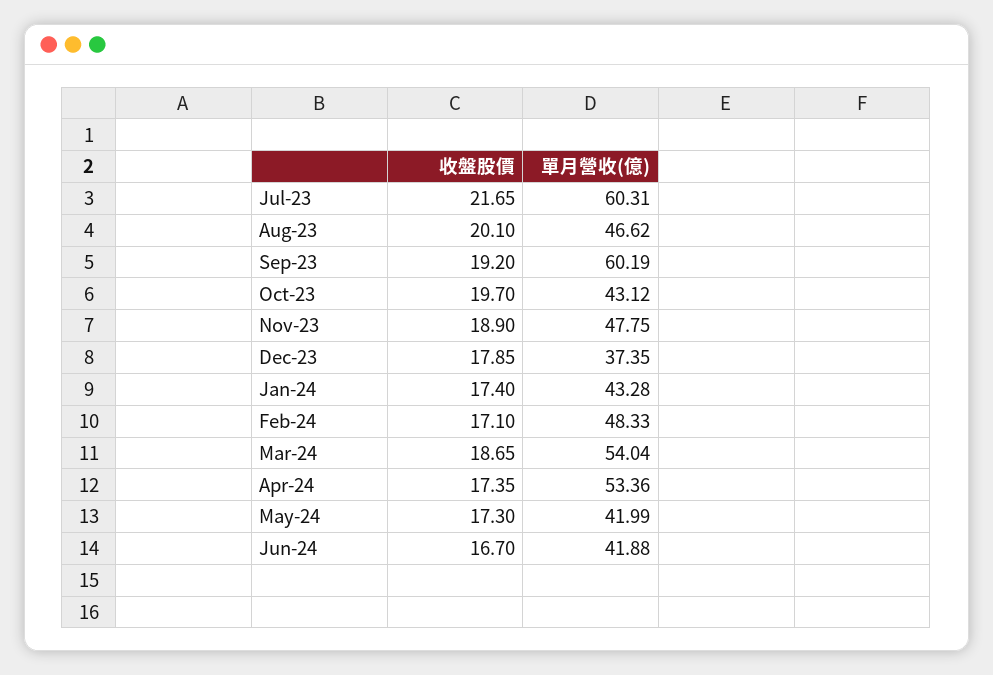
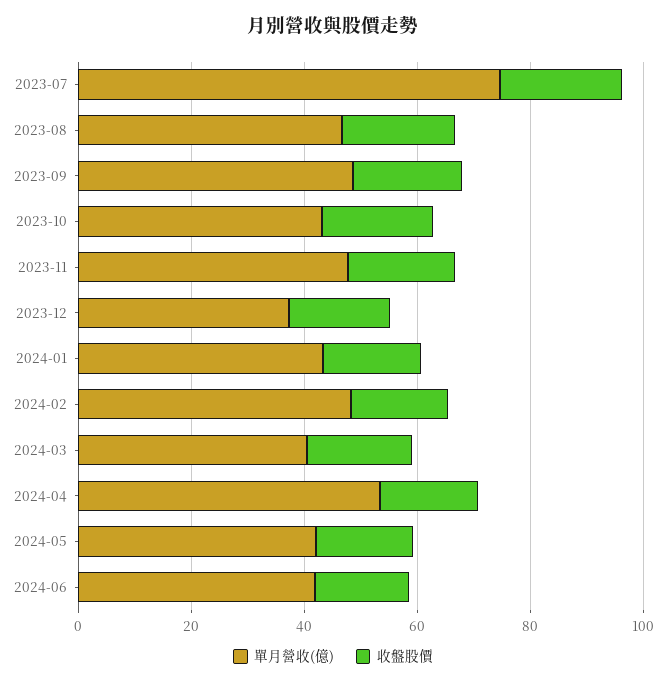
單月營收(億), Jul-23: 60.31 -> 75
單月營收(億), Sep-23: 60.19 -> 50
單月營收(億), Mar-24: 54.04 -> 40

